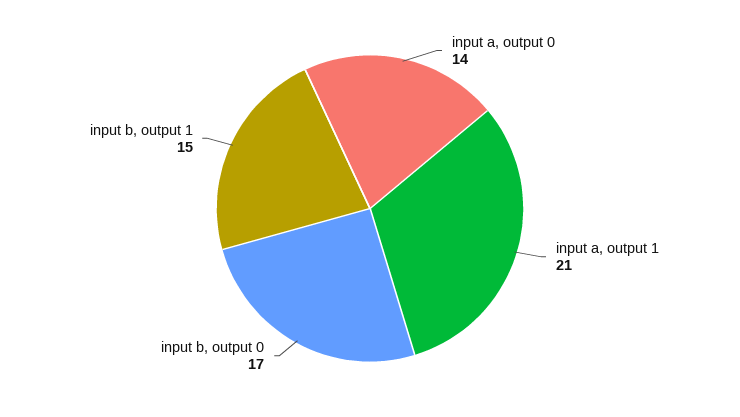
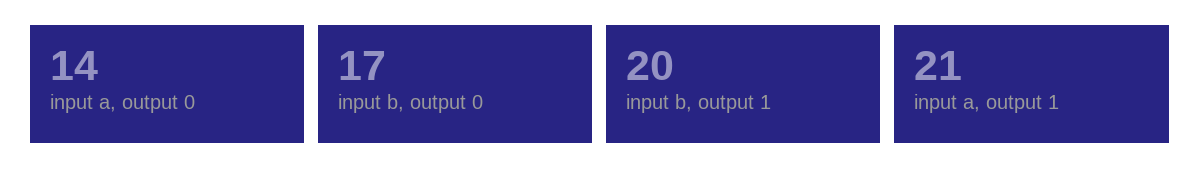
input b, output 1: 15 -> 20

